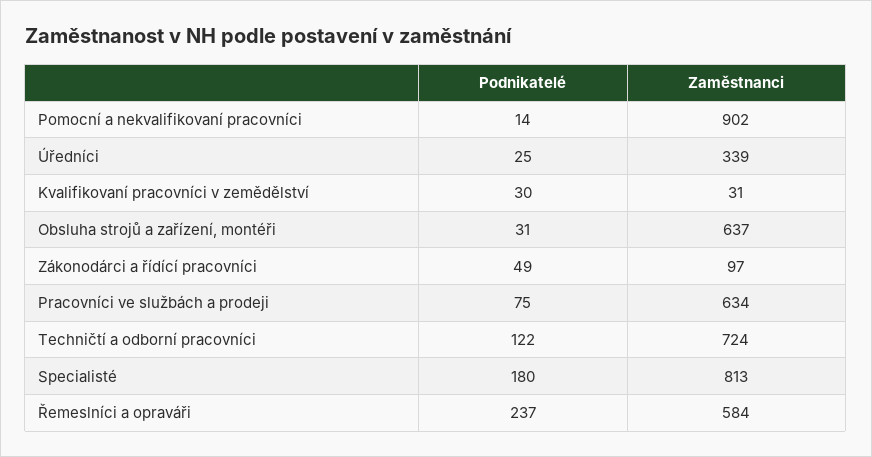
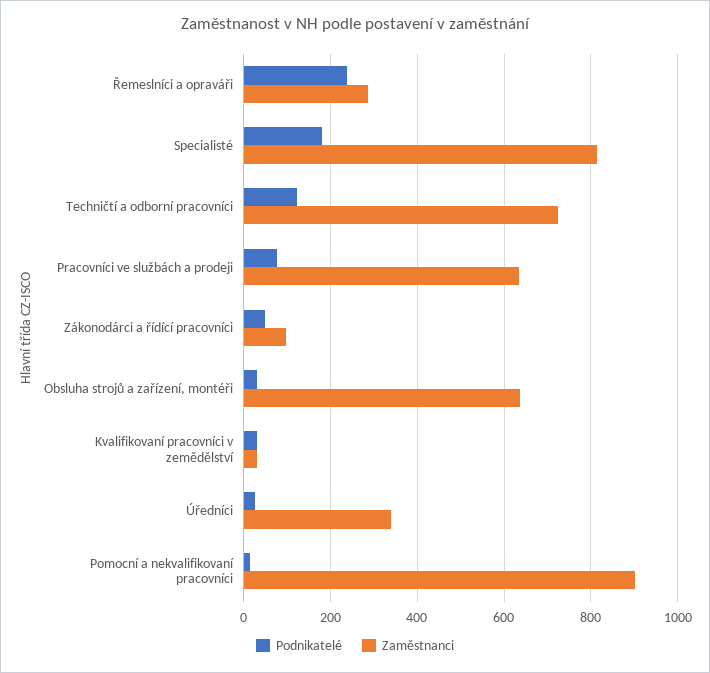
Zaměstnanci, Řemeslníci a opraváři: 584 -> 280

